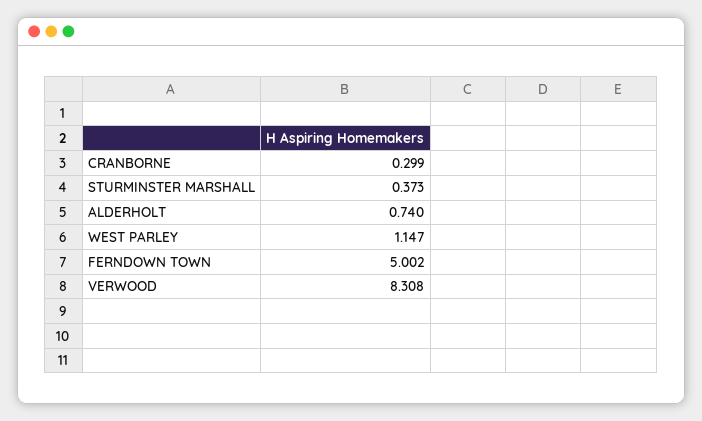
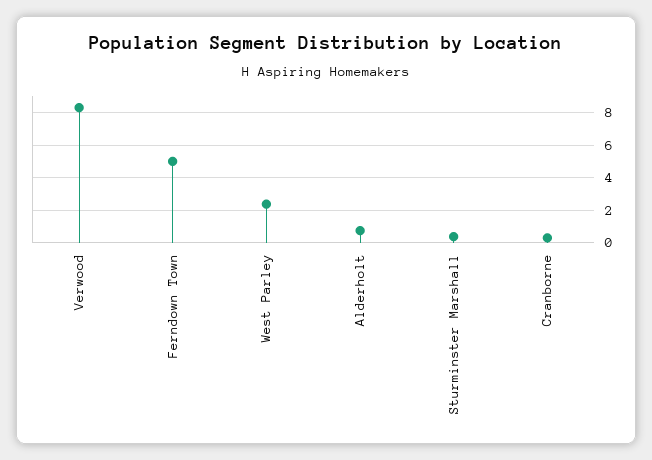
WEST PARLEY: 1.147 -> 2.5

